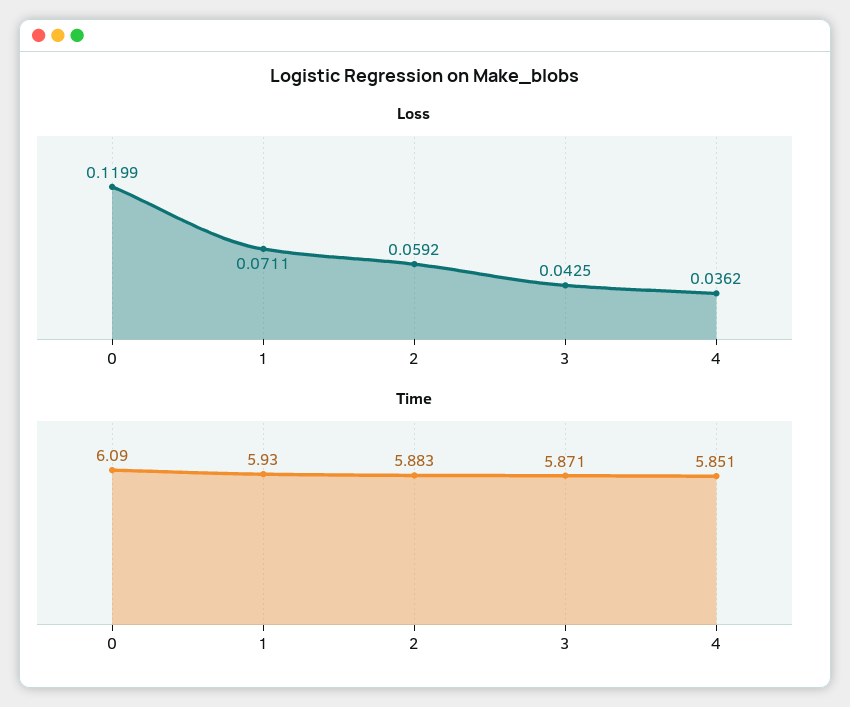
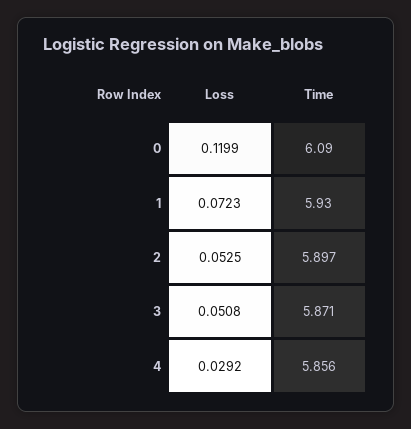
Loss, 1: 0.0711 -> 0.0723
Loss, 2: 0.0592 -> 0.0525
Loss, 3: 0.0425 -> 0.0508
Loss, 4: 0.0362 -> 0.0292
Time, 2: 5.883 -> 5.897
Time, 4: 5.851 -> 5.856

